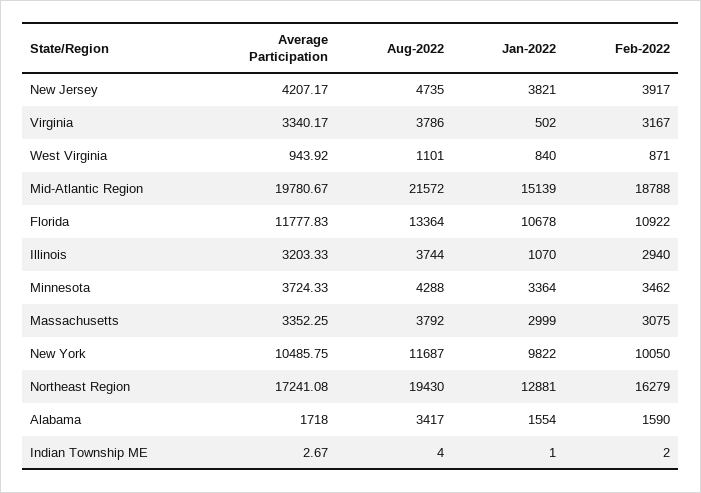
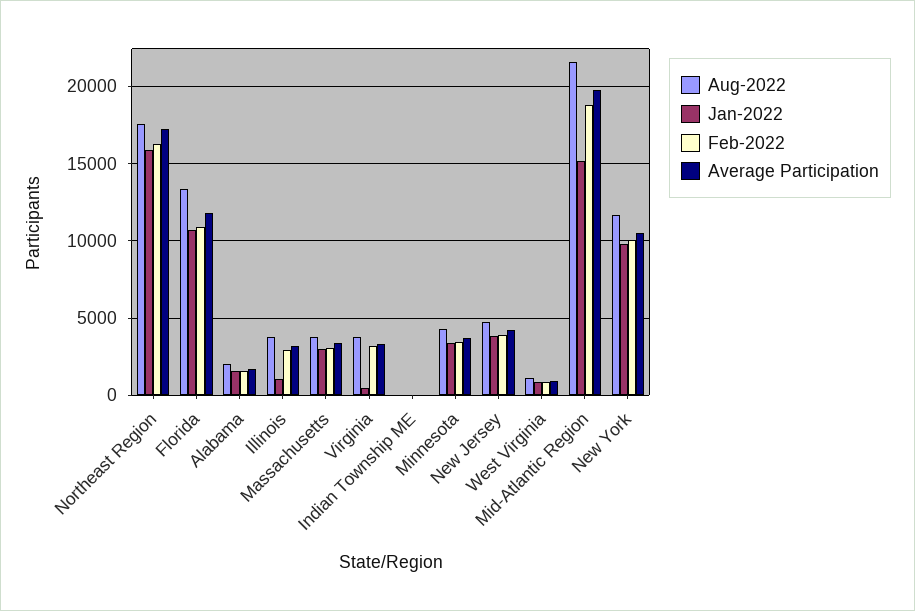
Aug-2022, Northeast Region: 19430 -> 17500
Jan-2022, Northeast Region: 12881 -> 16000
Aug-2022, Alabama: 3417 -> 2000

